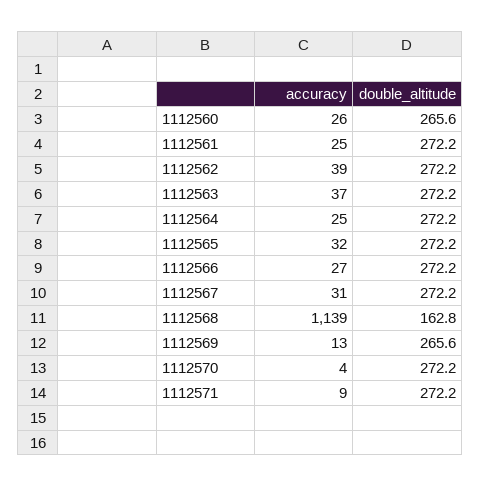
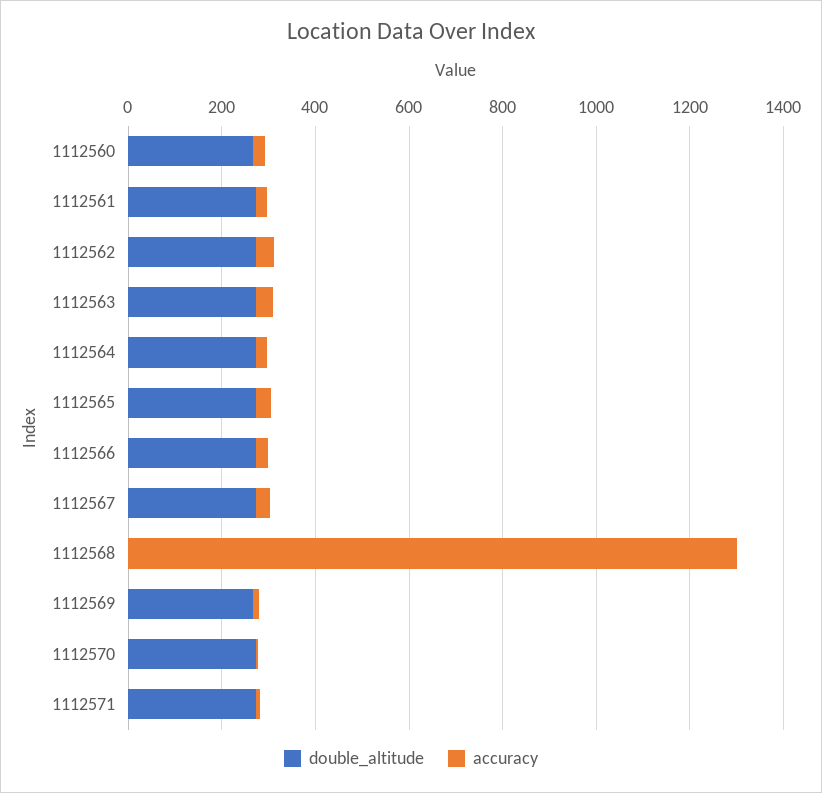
accuracy, 1112568: 1139 -> 1300
double_altitude, 1112568: 162.8 -> 0

